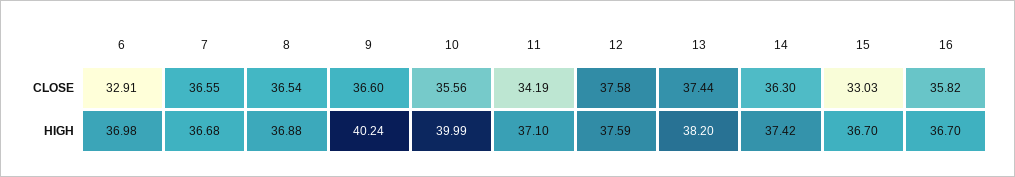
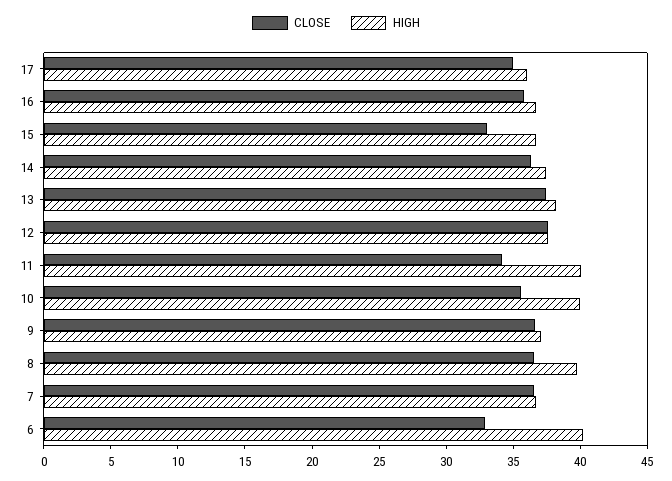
HIGH, 6: 36.98 -> 40
HIGH, 8: 36.88 -> 40
HIGH, 9: 40.24 -> 37
HIGH, 11: 37.1 -> 40
CLOSE, 17: none -> 35
HIGH, 17: none -> 36

